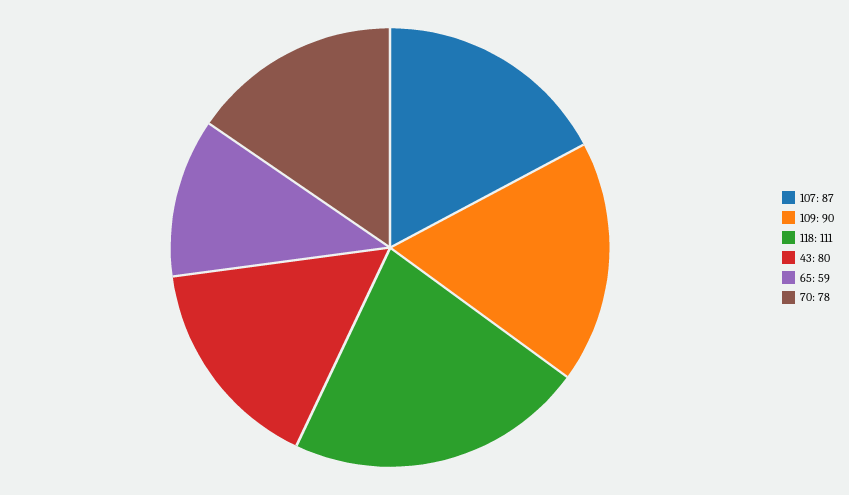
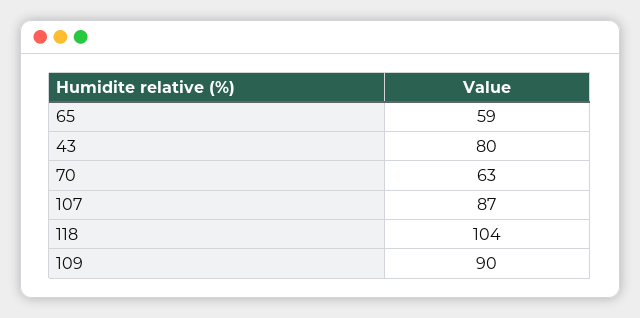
118: 111 -> 104
70: 78 -> 63

